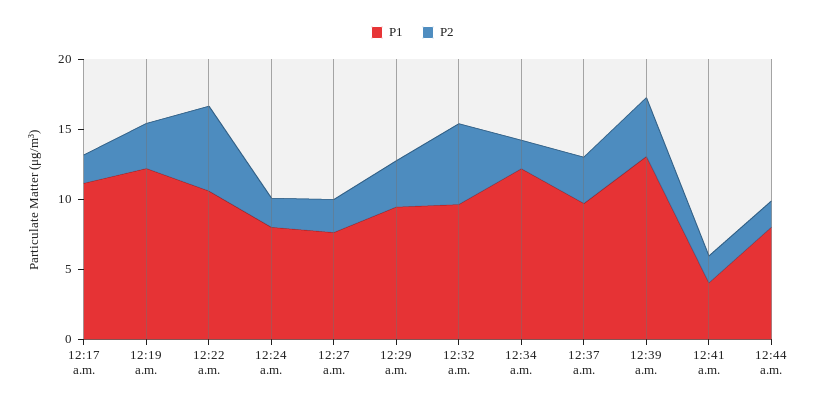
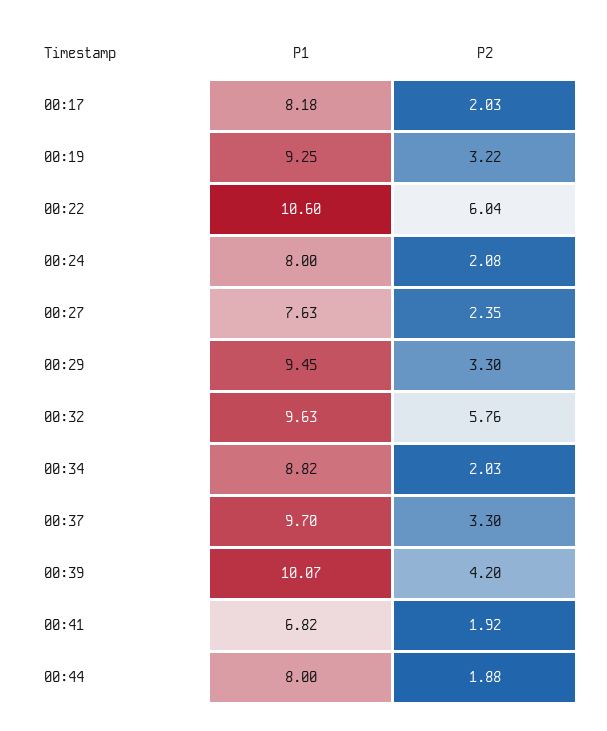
P1, 12:17 a.m.: 11 -> 8.18
P1, 12:19 a.m.: 12 -> 9.25
P1, 12:34 a.m.: 12 -> 8.82
P1, 12:39 a.m.: 13 -> 10.07
P1, 12:41 a.m.: 4 -> 6.82

